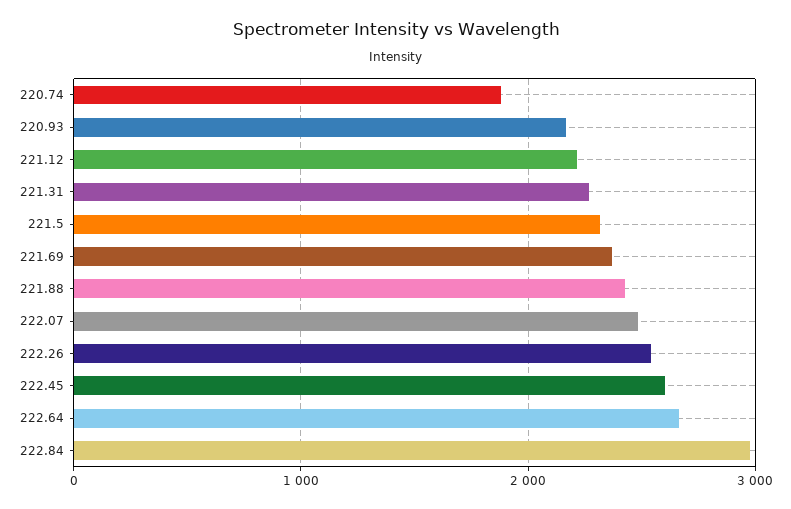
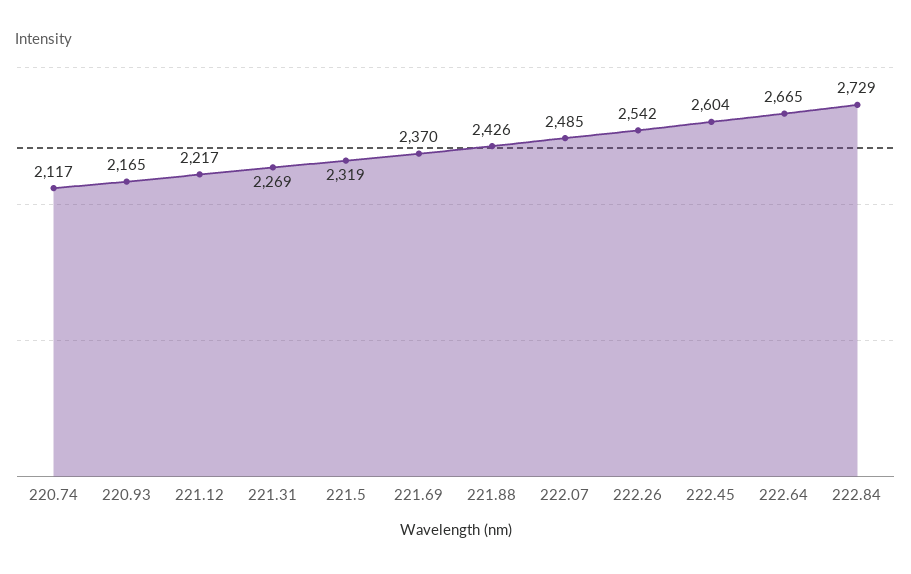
220.74: 1900 -> 2117
222.84: 3000 -> 2729

